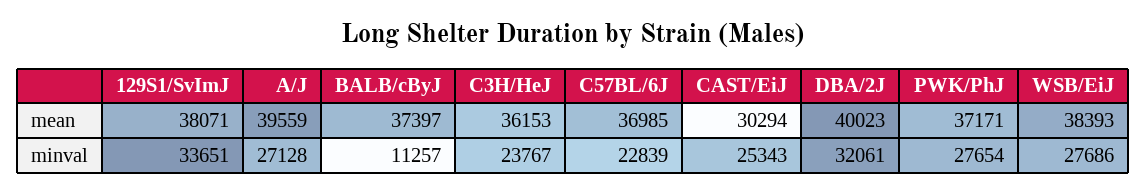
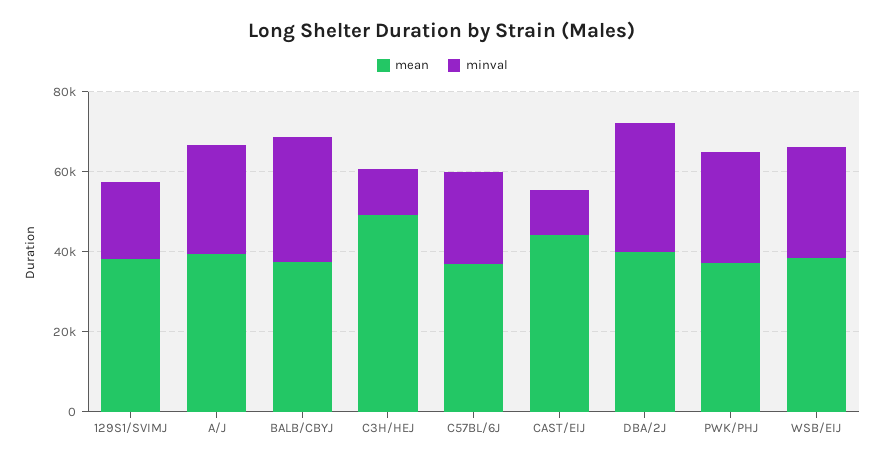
mean, C3H/HeJ: 36153 -> 50000
mean, CAST/EiJ: 30294 -> 45000
minval, 129S1/SvImJ: 33651 -> 20000
minval, BALB/cByJ: 11257 -> 30000
minval, C3H/HeJ: 23767 -> 10000
minval, CAST/EiJ: 25343 -> 10000

